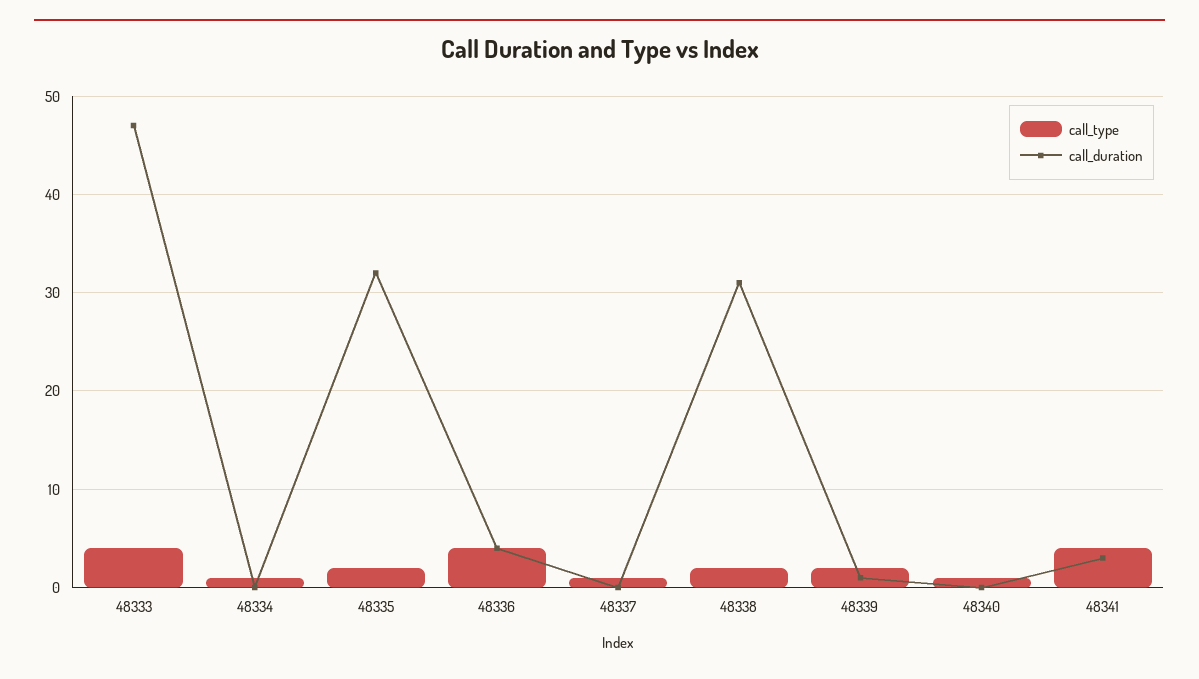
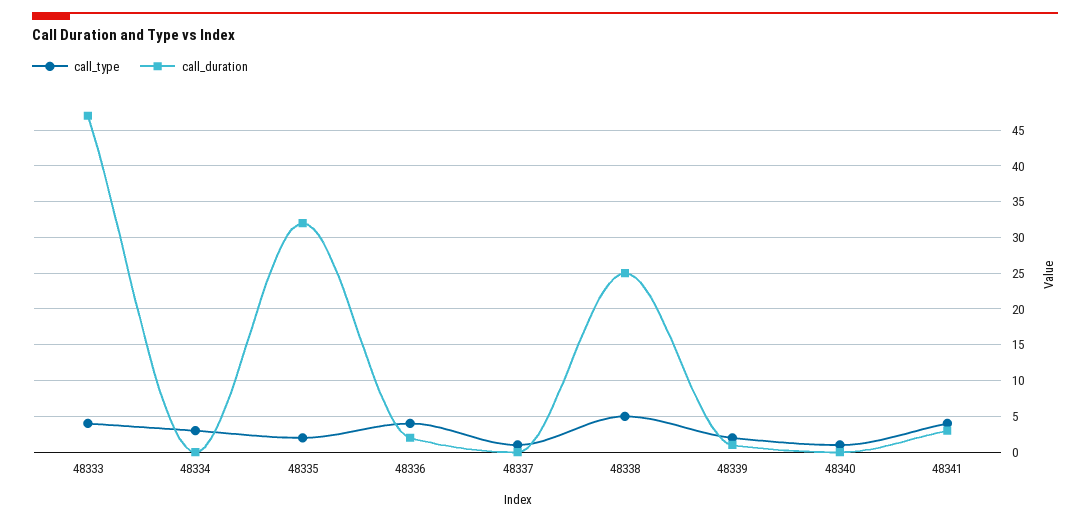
call_type, 48334: 1 -> 3
call_duration, 48336: 4 -> 2
call_type, 48338: 2 -> 5
call_duration, 48338: 31 -> 25

